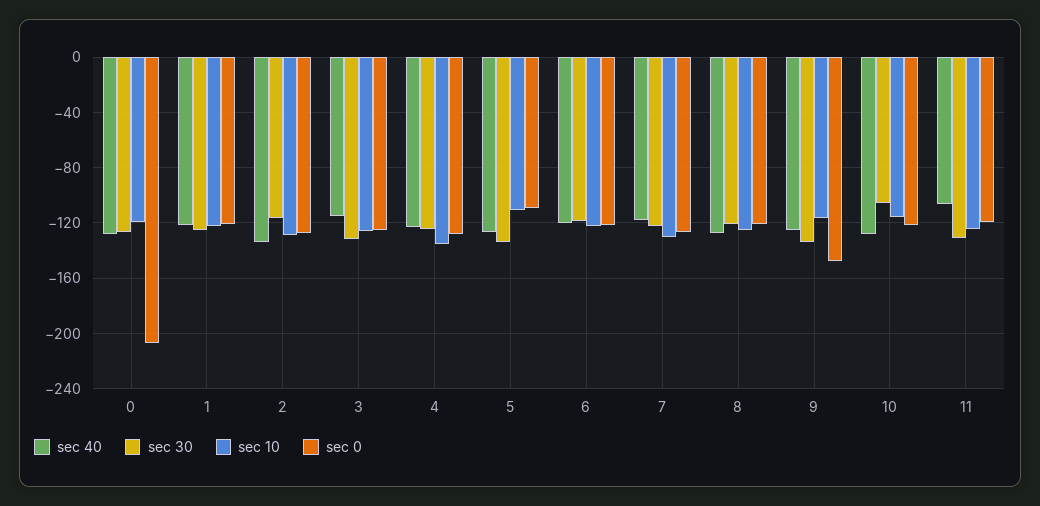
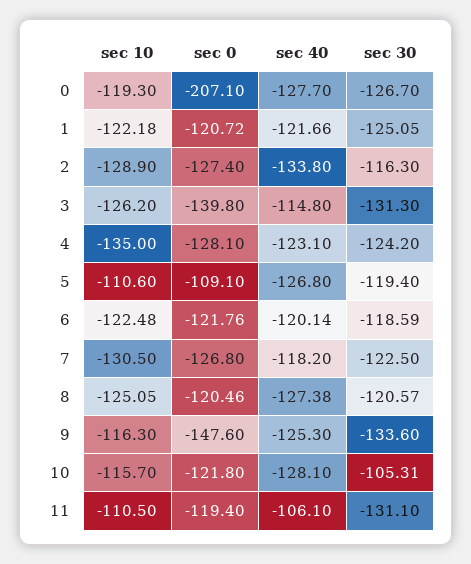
sec 0, 3: -125 -> -139.8
sec 30, 5: -135 -> -119.4
sec 10, 11: -125 -> -110.5

